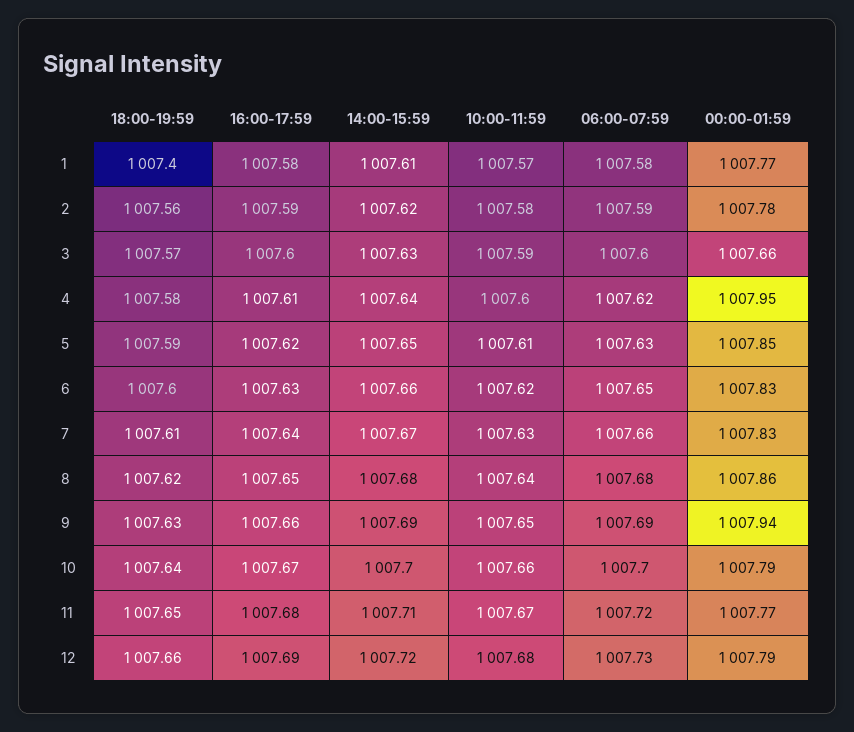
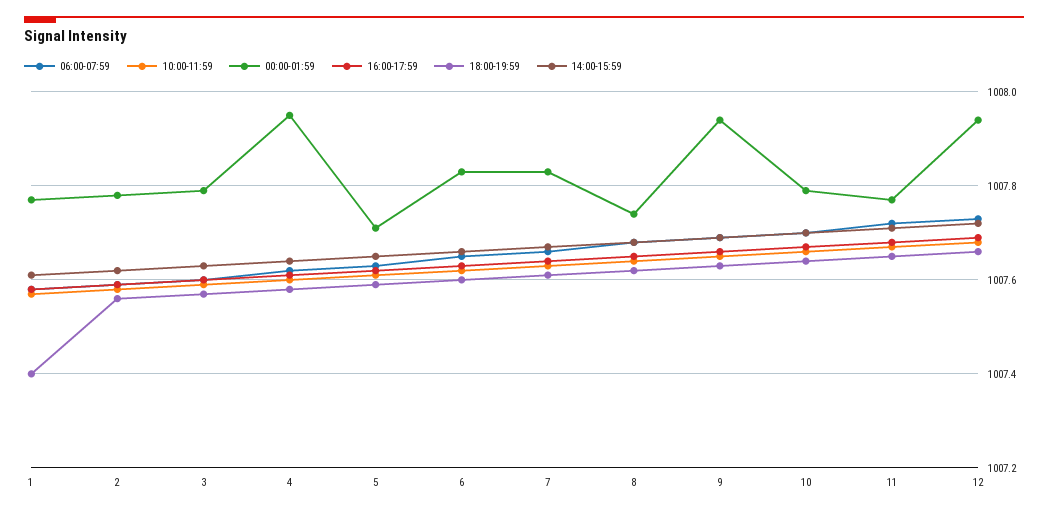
00:00-01:59, 3: 1007.66 -> 1007.8
00:00-01:59, 5: 1007.85 -> 1007.7
00:00-01:59, 8: 1007.86 -> 1007.75
00:00-01:59, 12: 1007.79 -> 1007.95

